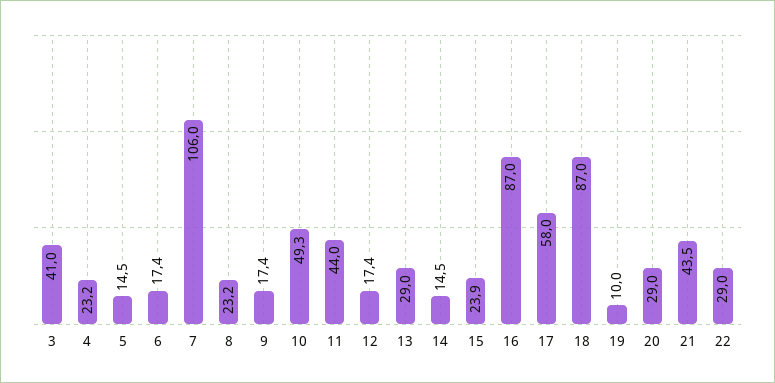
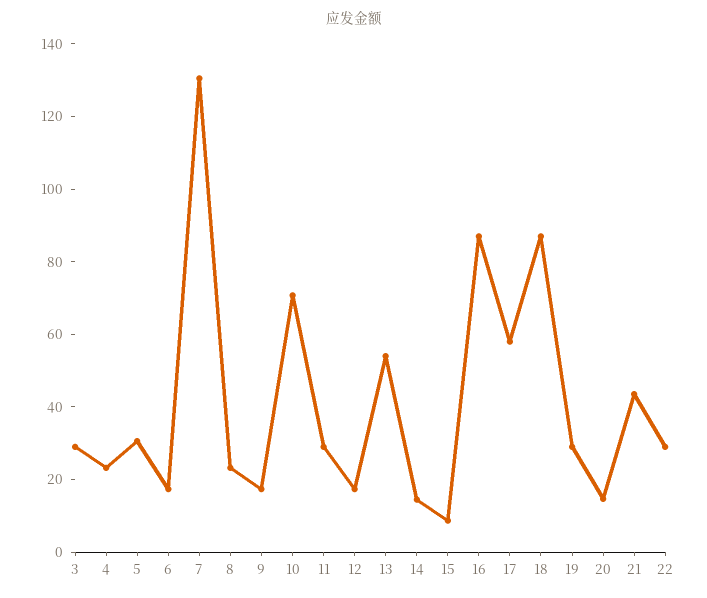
3: 41 -> 30
5: 14.5 -> 30
7: 106 -> 130
10: 49.3 -> 70
11: 44 -> 30
13: 29 -> 55
15: 23.9 -> 10
19: 10 -> 30
20: 29 -> 15

